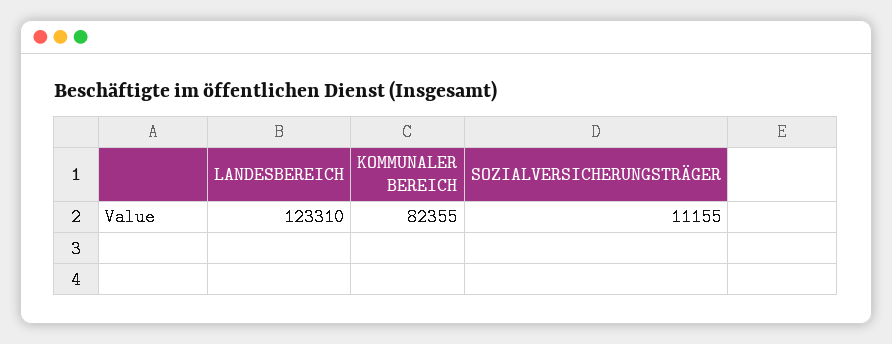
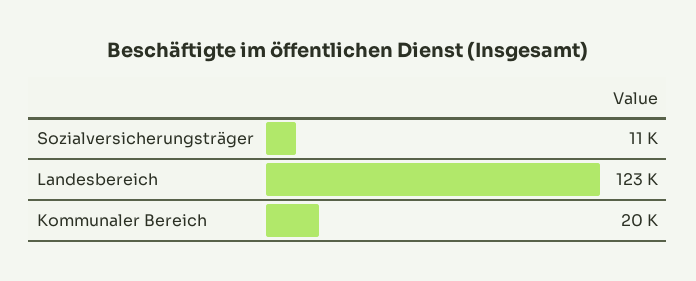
KOMMUNALER BEREICH: 82355 -> 20000

